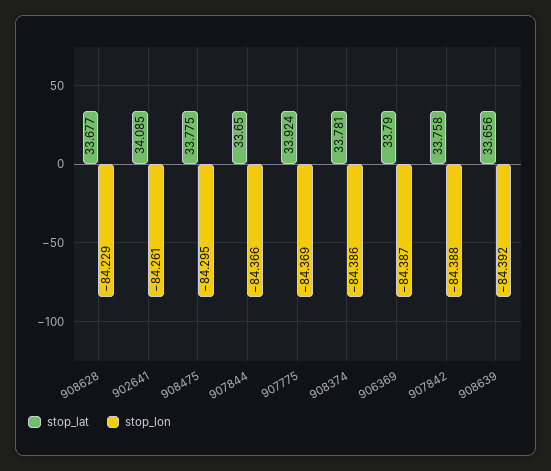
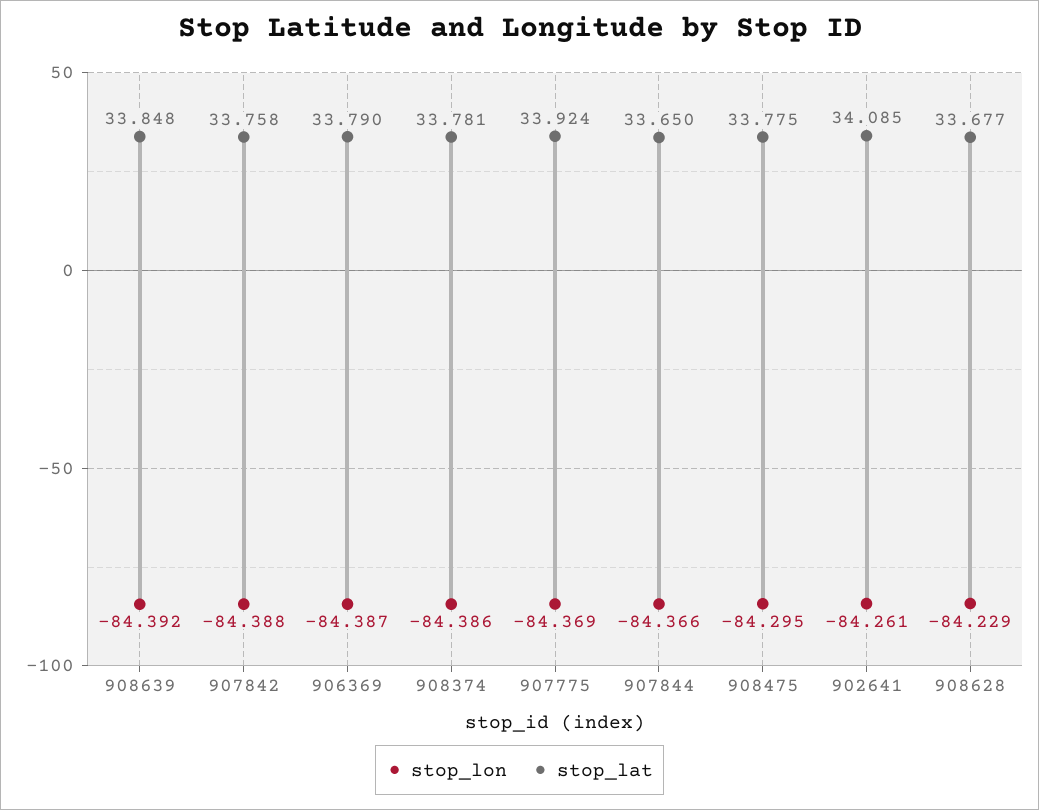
stop_lat, 908639: 33.656 -> 33.848

